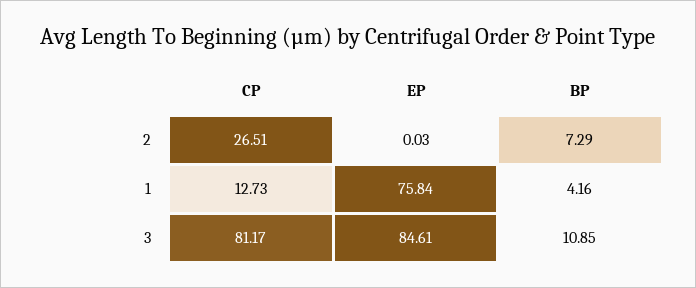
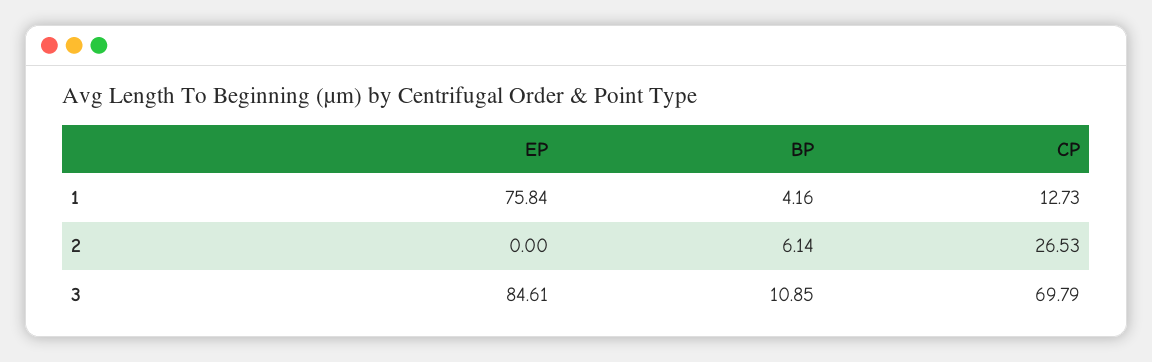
CP, 2: 26.51 -> 26.53
EP, 2: 0.03 -> 0
BP, 2: 7.29 -> 6.14
CP, 3: 81.17 -> 69.79

